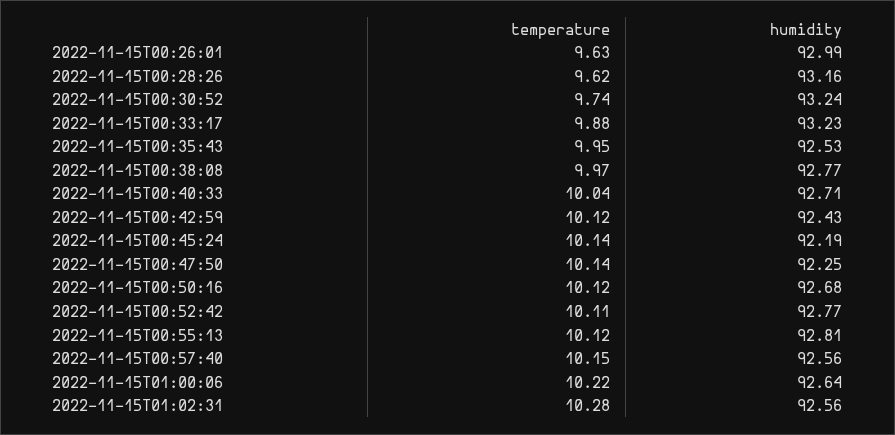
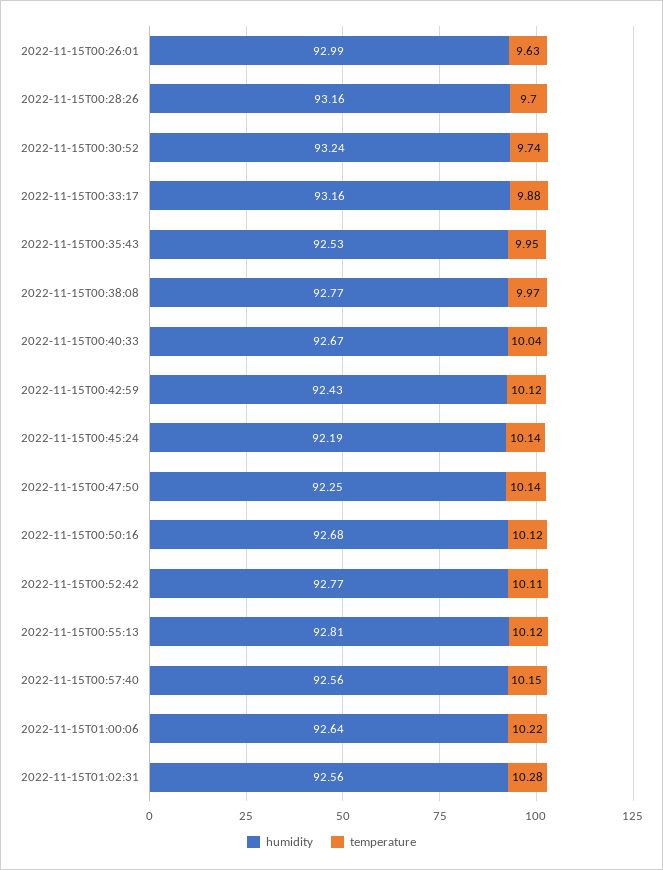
temperature, 2022-11-15T00:28:26: 9.62 -> 9.7
humidity, 2022-11-15T00:33:17: 93.23 -> 93.16
humidity, 2022-11-15T00:40:33: 92.71 -> 92.67

